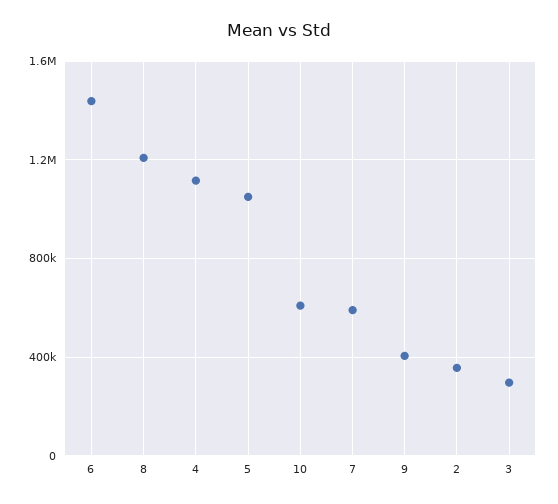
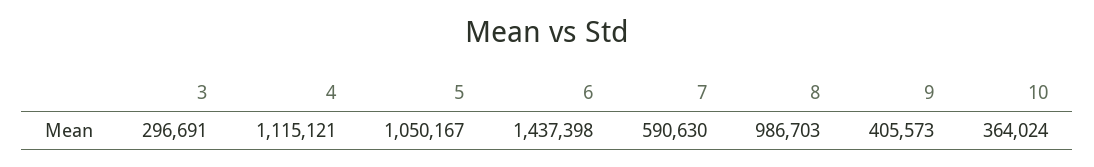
8: 1200000 -> 986703
10: 600000 -> 364024
2: 350000 -> none

